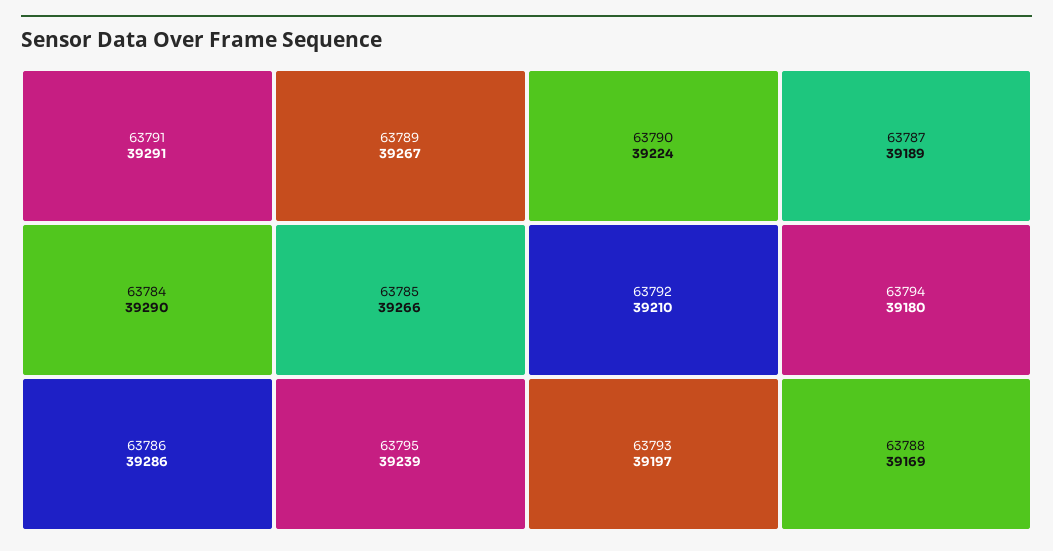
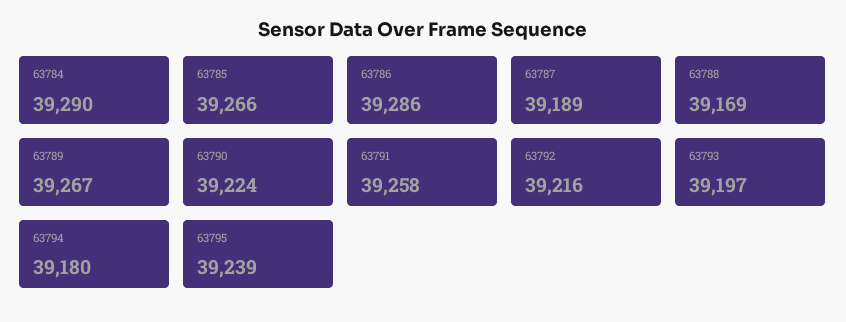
63791: 39291 -> 39258
63792: 39210 -> 39216

